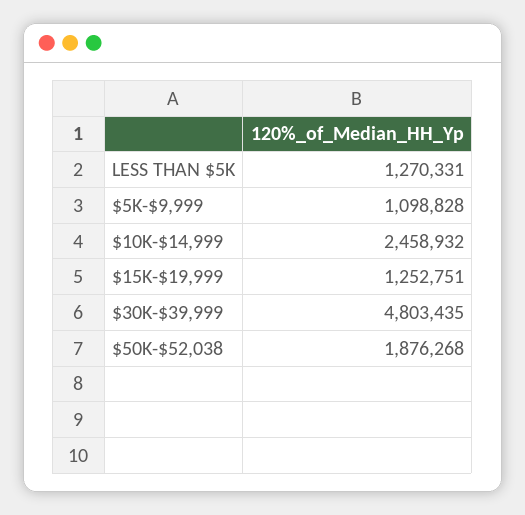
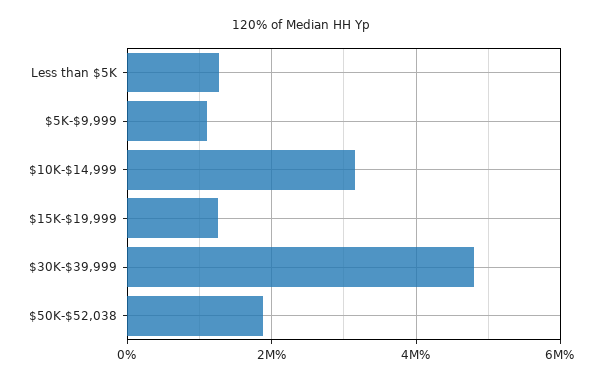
$10K-$14,999: 2458932 -> 3200000

